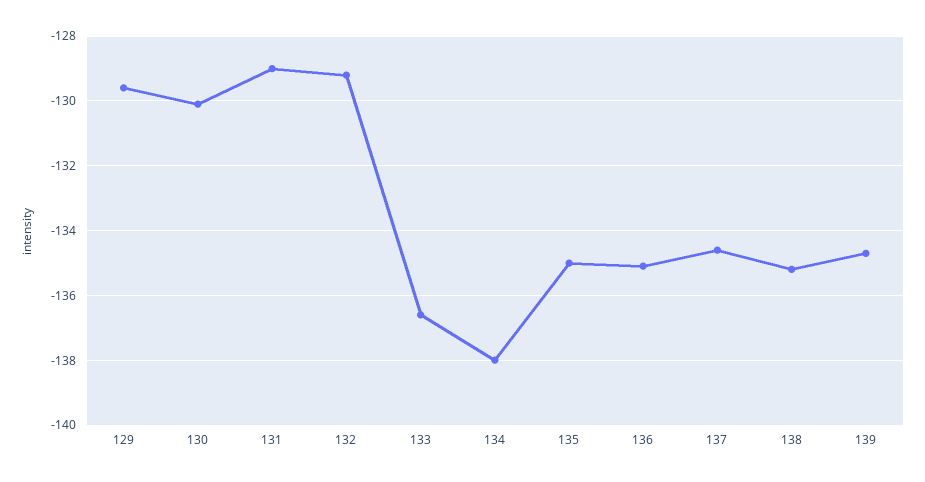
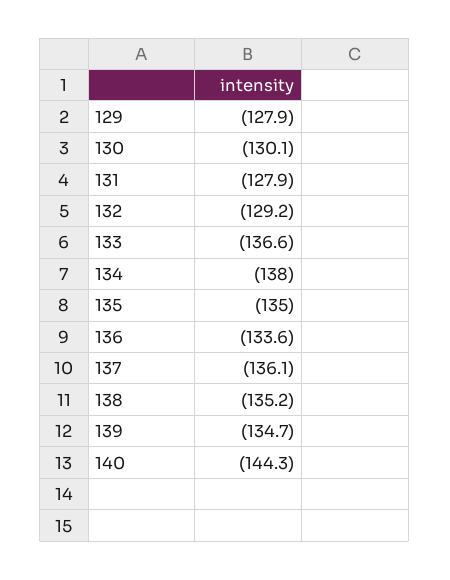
129: -129.5 -> -127.9
131: -129 -> -127.9
136: -135 -> -133.6
137: -134.5 -> -136.1
140: none -> -144.3

